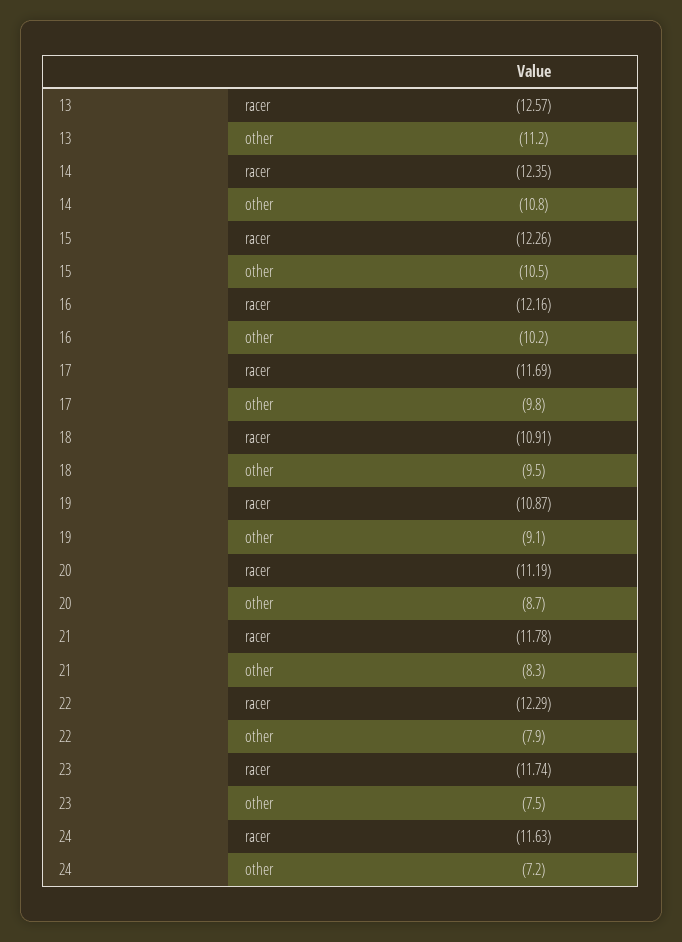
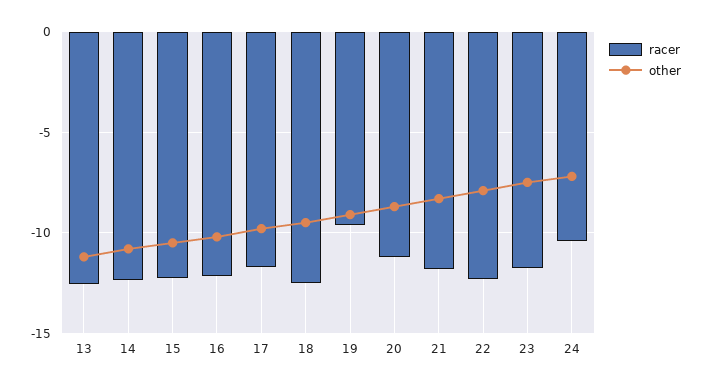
racer, 18: -10.91 -> -12.5
racer, 19: -10.87 -> -9.5
racer, 24: -11.63 -> -10.5

